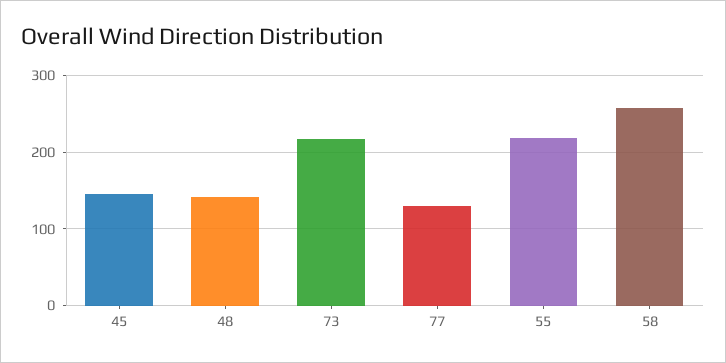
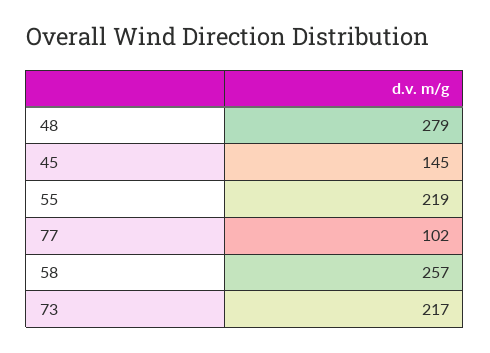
48: 140 -> 279
77: 130 -> 102

